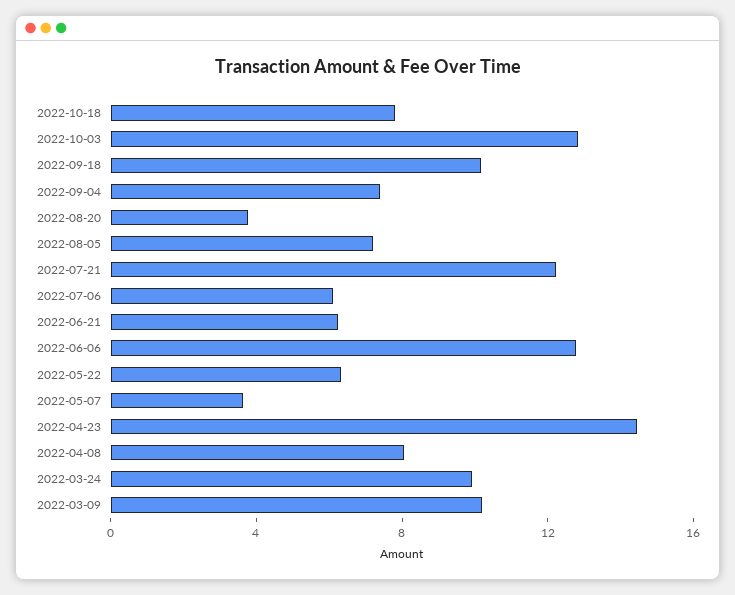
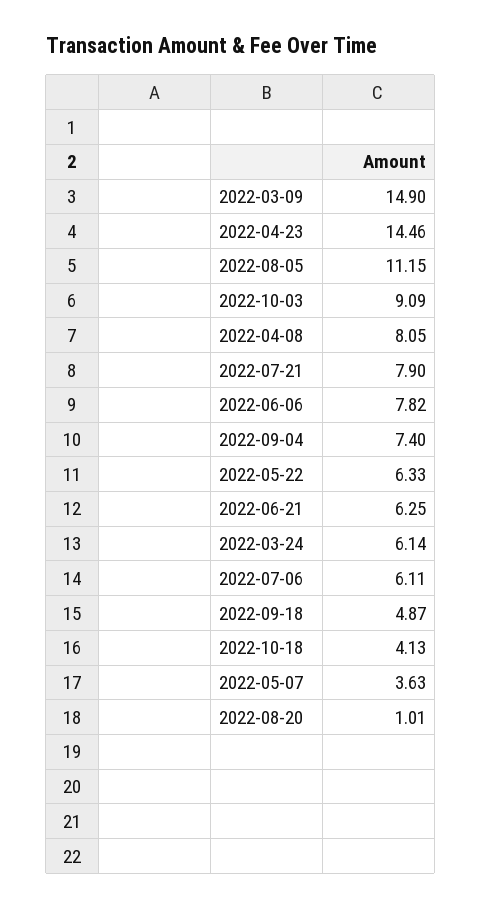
2022-10-18: 8 -> 4.13
2022-10-03: 13 -> 9.09
2022-09-18: 10 -> 4.87
2022-08-20: 4 -> 1.01
2022-08-05: 7 -> 11.15
2022-07-21: 12 -> 7.9
2022-06-06: 13 -> 7.82
2022-03-24: 10 -> 6.14
2022-03-09: 10 -> 14.9

